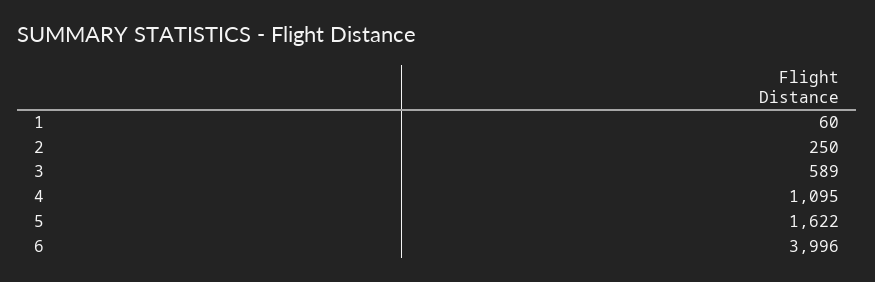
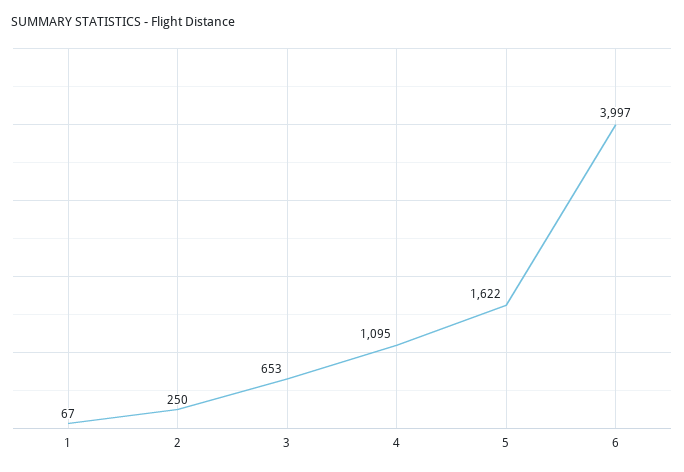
1: 60 -> 67
3: 589 -> 653
6: 3996 -> 3997

